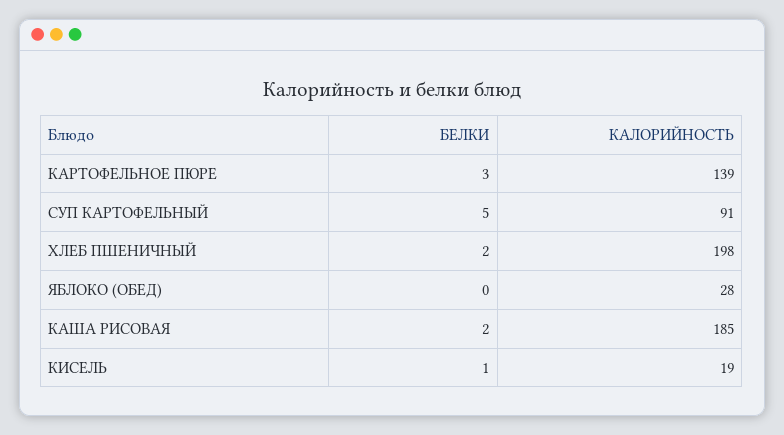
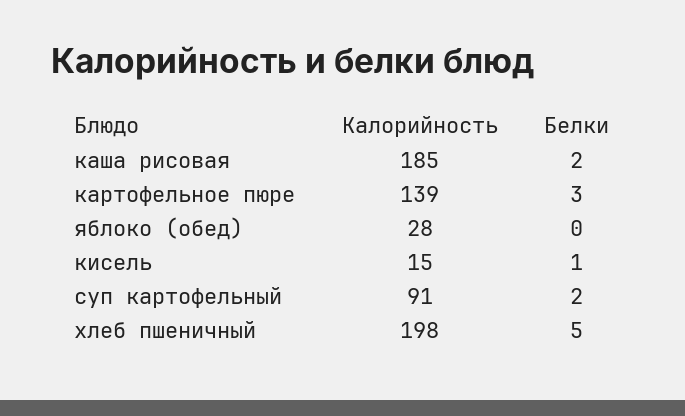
БЕЛКИ, СУП КАРТОФЕЛЬНЫЙ: 5 -> 2
БЕЛКИ, ХЛЕБ ПШЕНИЧНЫЙ: 2 -> 5
КАЛОРИЙНОСТЬ, КИСЕЛЬ: 19 -> 15

